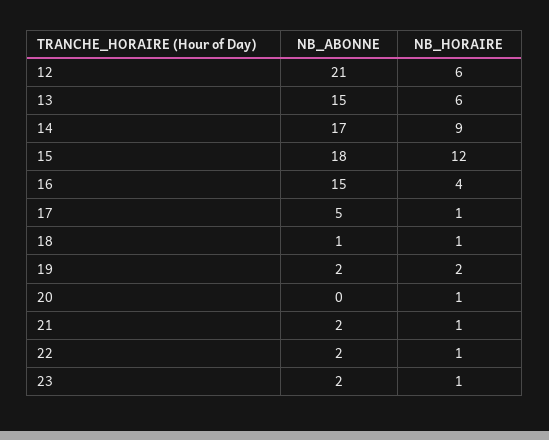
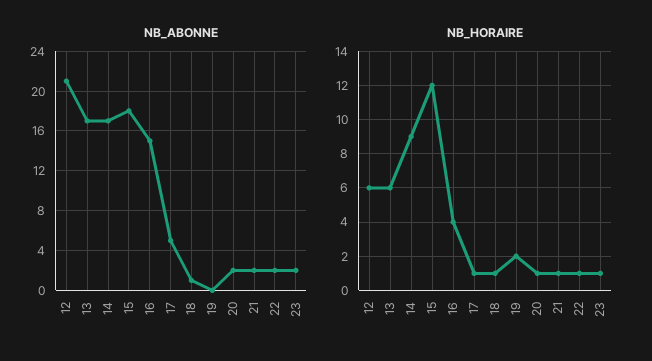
NB_ABONNE, 13: 15 -> 17
NB_ABONNE, 19: 2 -> 0
NB_ABONNE, 20: 0 -> 2

